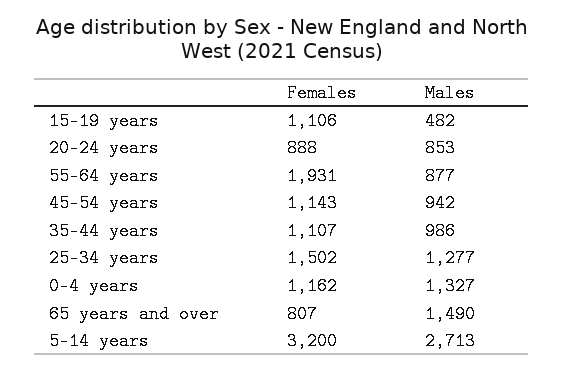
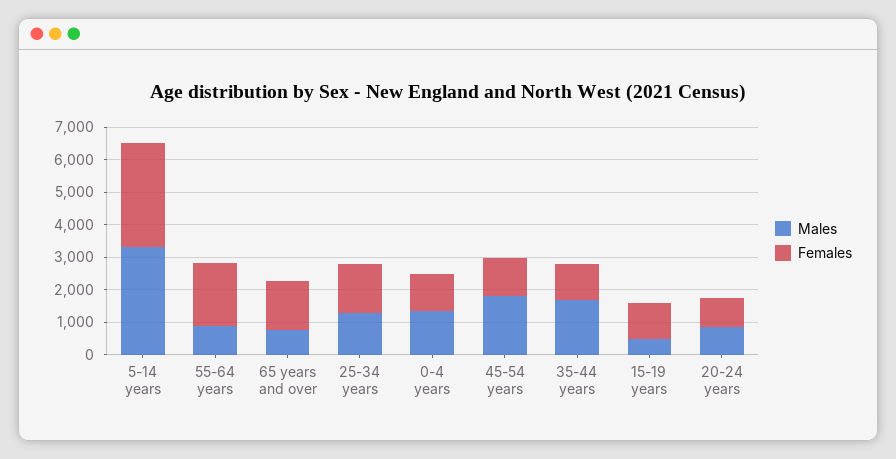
Males, 45-54 years: 942 -> 1750
Males, 35-44 years: 986 -> 1750
Females, 65 years and over: 807 -> 1500
Males, 65 years and over: 1490 -> 750
Males, 5-14 years: 2713 -> 3250

